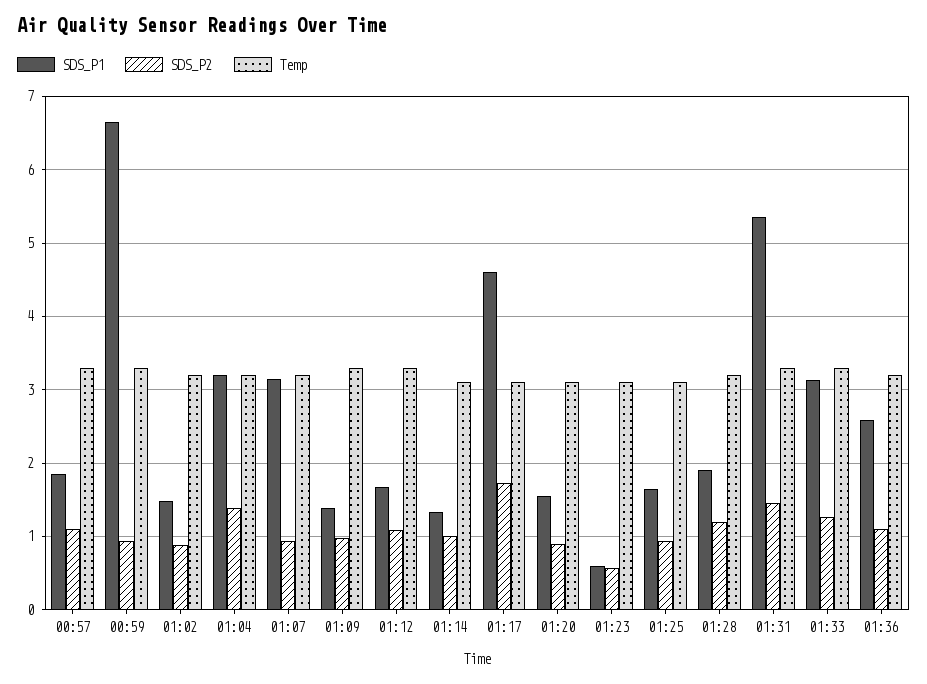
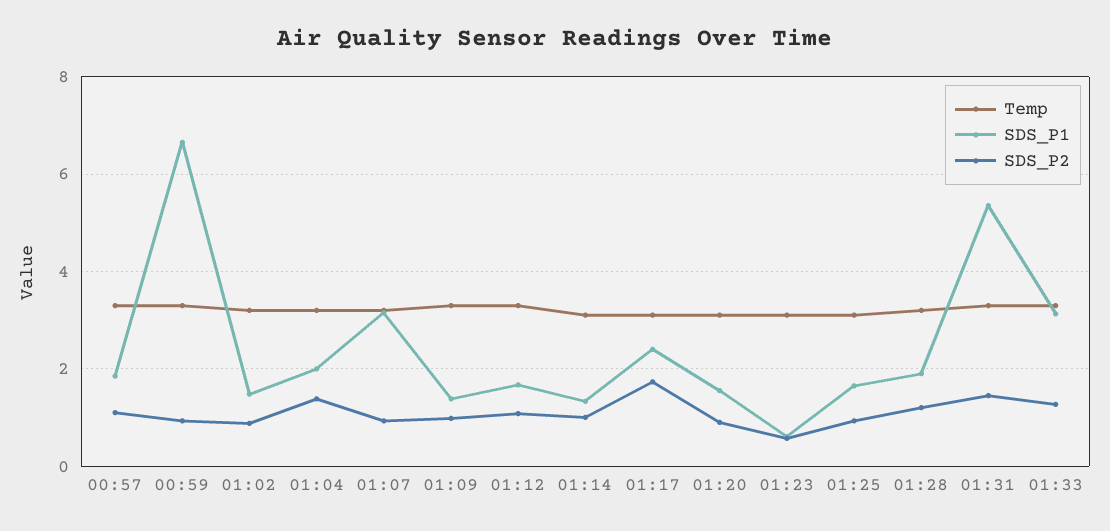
SDS_P1, 01:04: 3.2 -> 2
SDS_P1, 01:17: 4.6 -> 2.4
SDS_P1, 01:36: 2.6 -> none
SDS_P2, 01:36: 1.1 -> none
Temp, 01:36: 3.2 -> none

